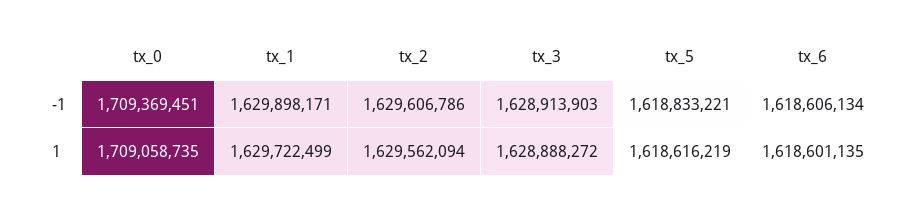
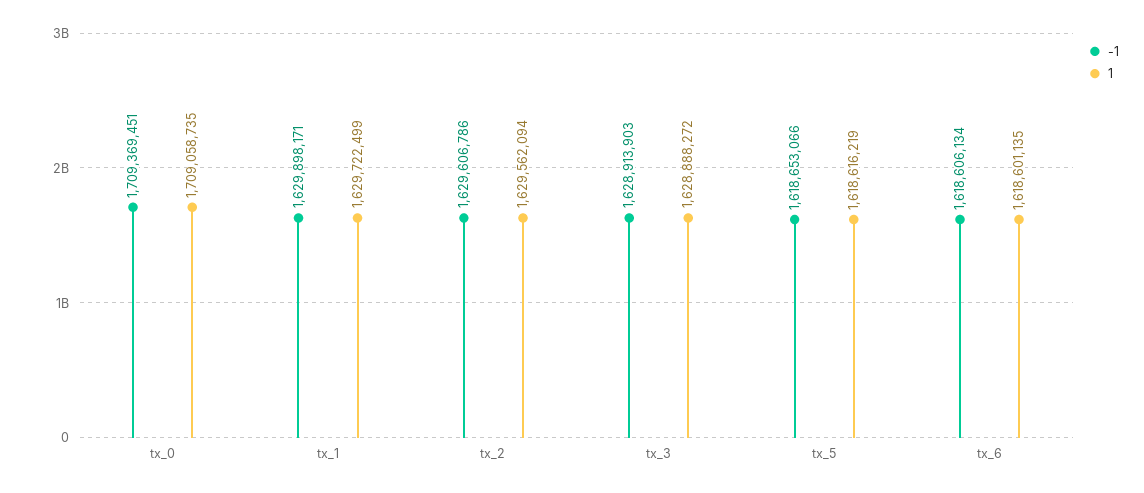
-1, tx_5: 1618833221 -> 1618653066

